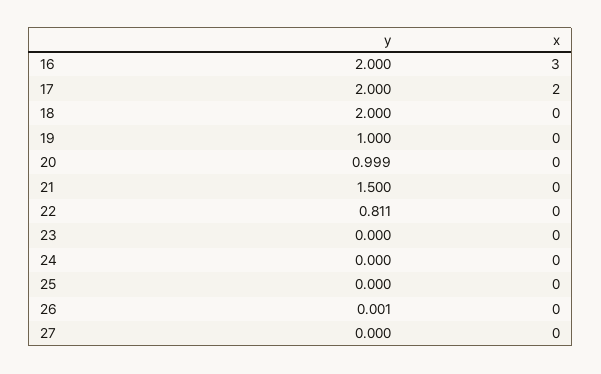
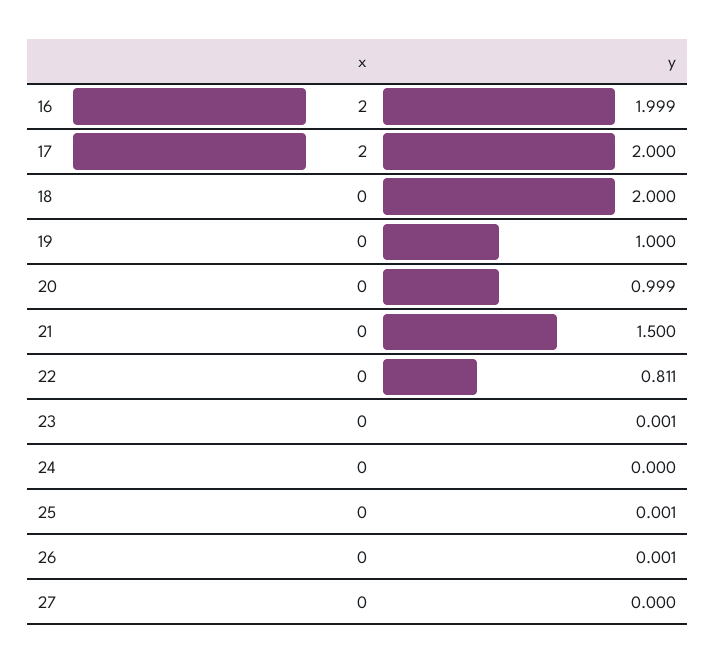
y, 16: 2 -> 1.999
x, 16: 3 -> 2
y, 23: 0 -> 0.001
y, 25: 0 -> 0.001

